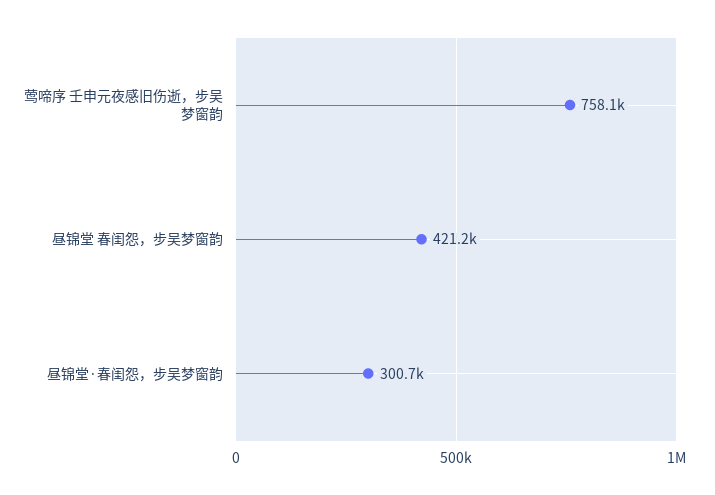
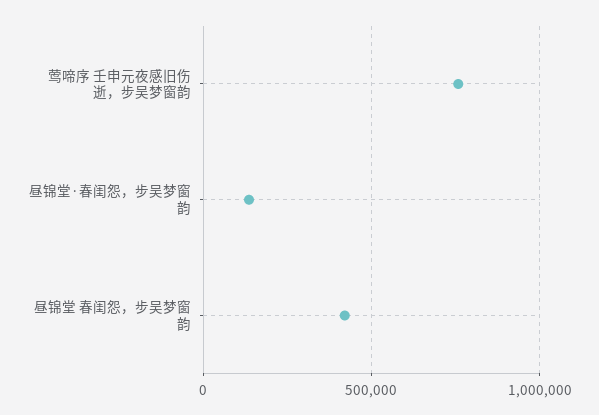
昼锦堂·春闺怨，步吴梦窗韵: 300700 -> 150000

